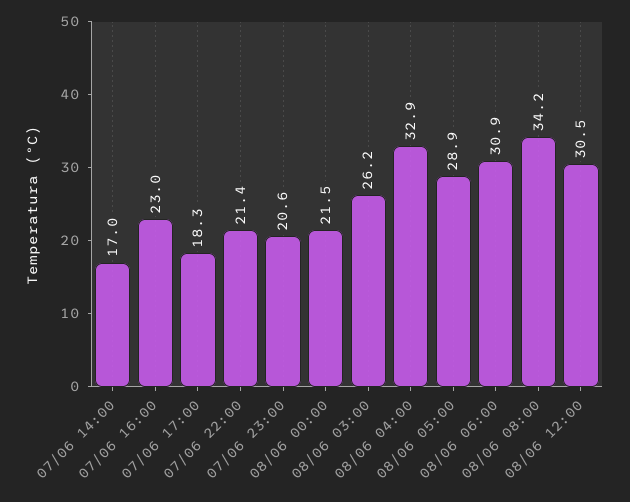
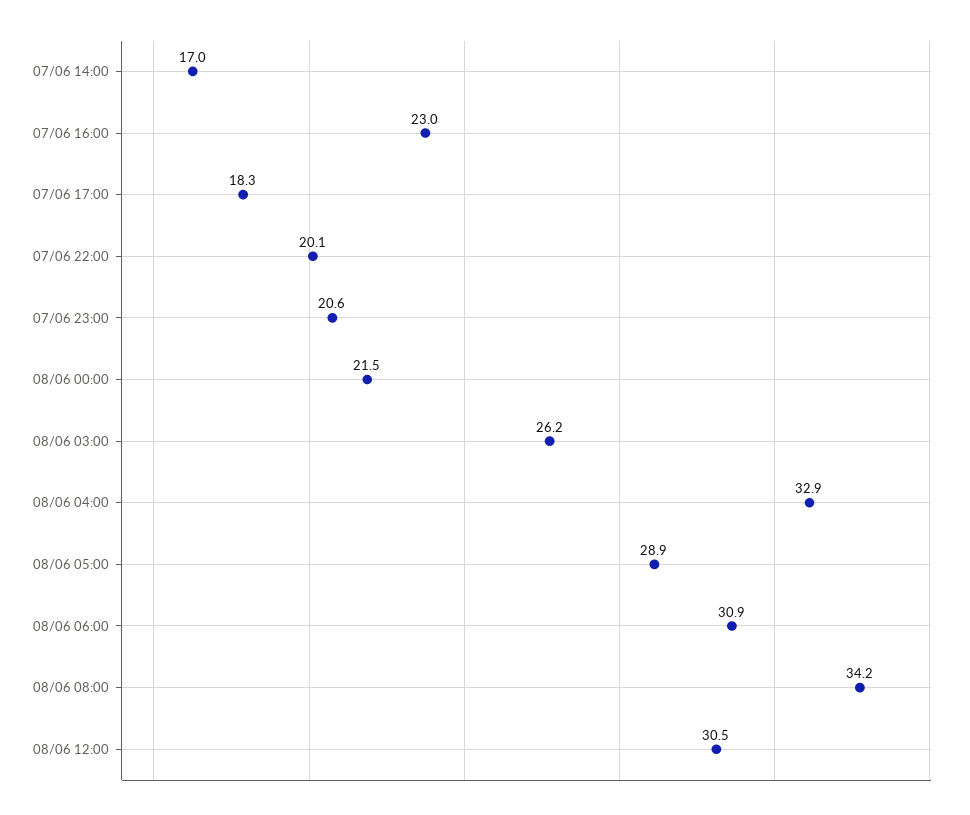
07/06 22:00: 21.4 -> 20.1

